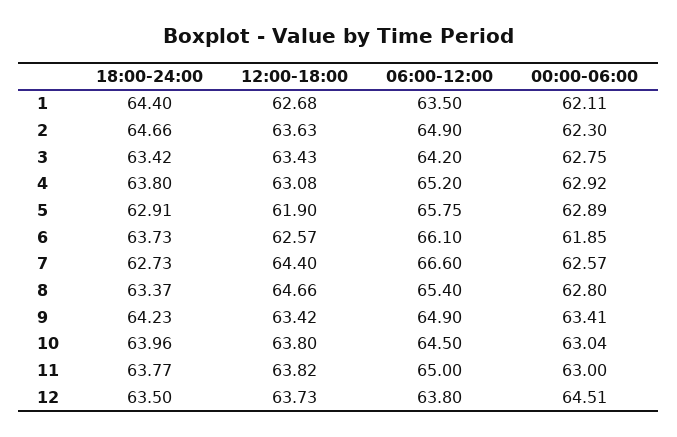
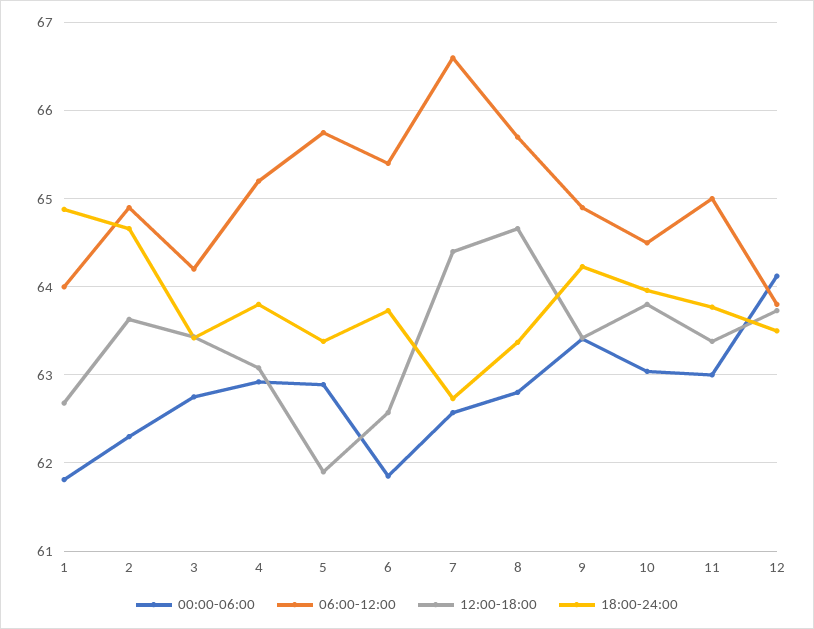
18:00-24:00, 1: 64.4 -> 64.9
06:00-12:00, 1: 63.5 -> 64
00:00-06:00, 1: 62.11 -> 61.8
18:00-24:00, 5: 62.91 -> 63.4
06:00-12:00, 6: 66.1 -> 65.4
06:00-12:00, 8: 65.4 -> 65.7
12:00-18:00, 11: 63.82 -> 63.4
00:00-06:00, 12: 64.51 -> 64.1

